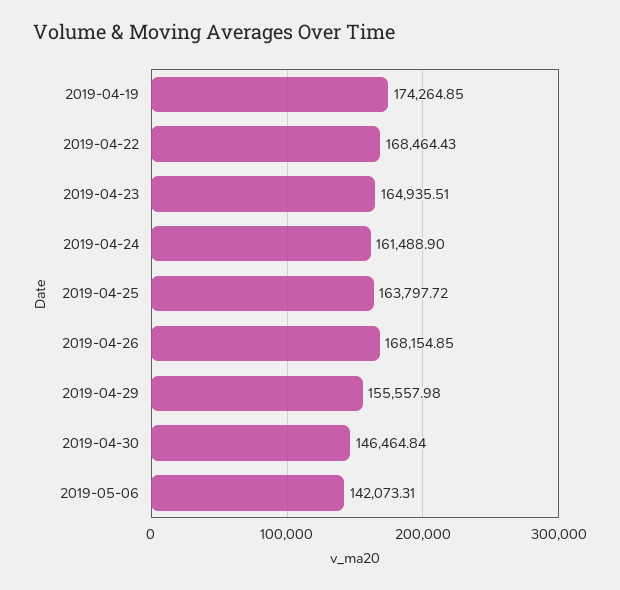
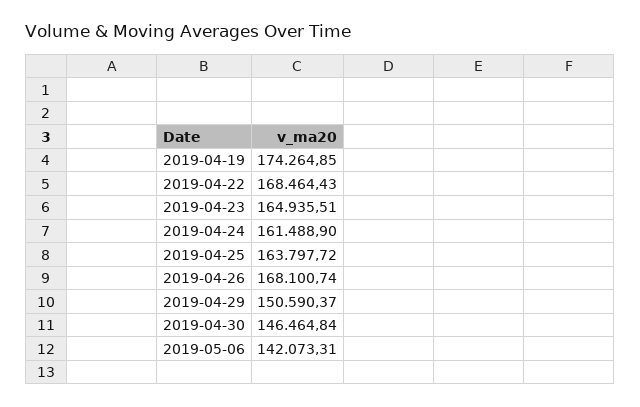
2019-04-26: 168154.85 -> 168100.74
2019-04-29: 155557.98 -> 150590.37

